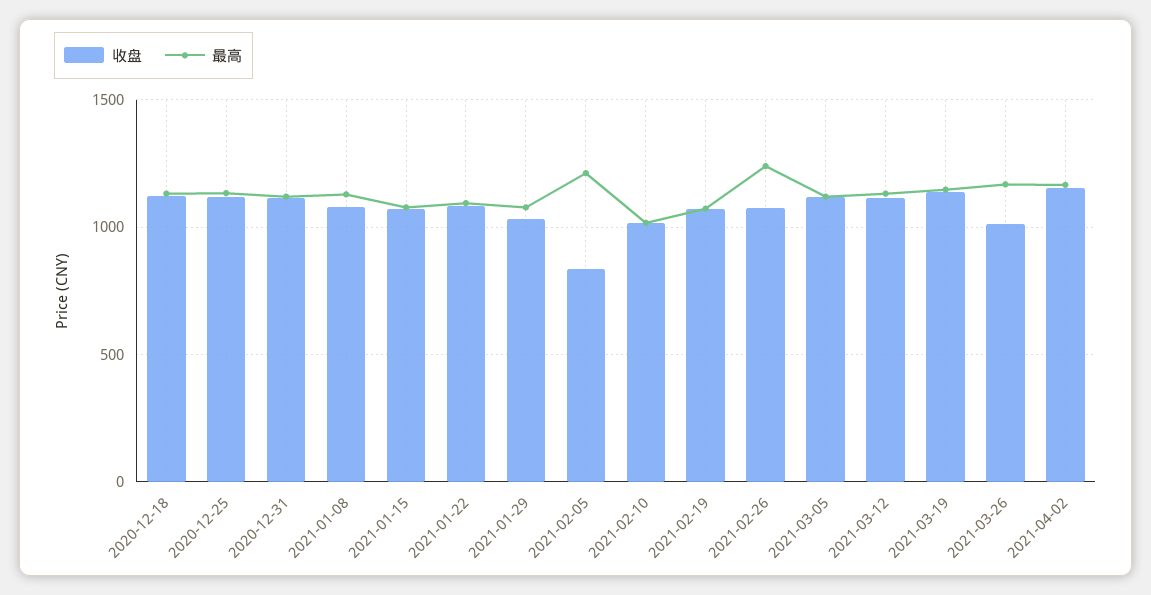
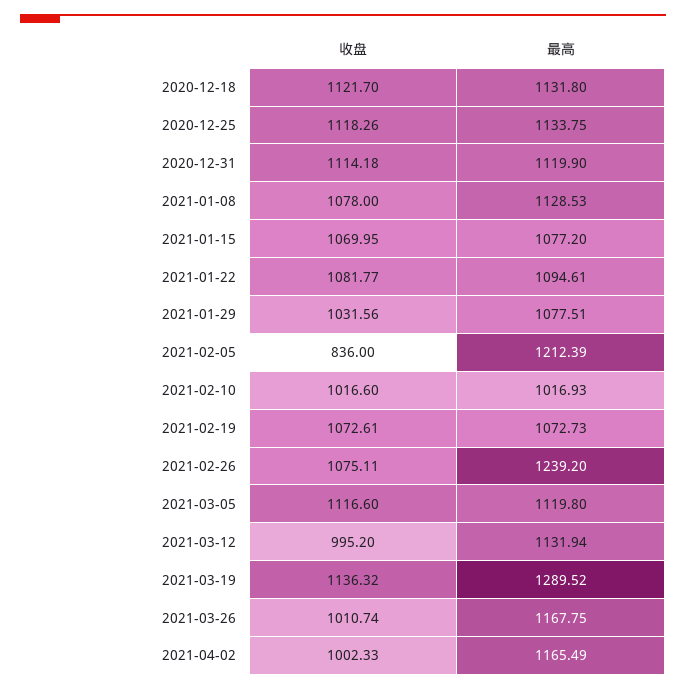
收盘, 2021-03-12: 1100 -> 995.2
最高, 2021-03-19: 1150 -> 1289.52
收盘, 2021-04-02: 1150 -> 1002.33

